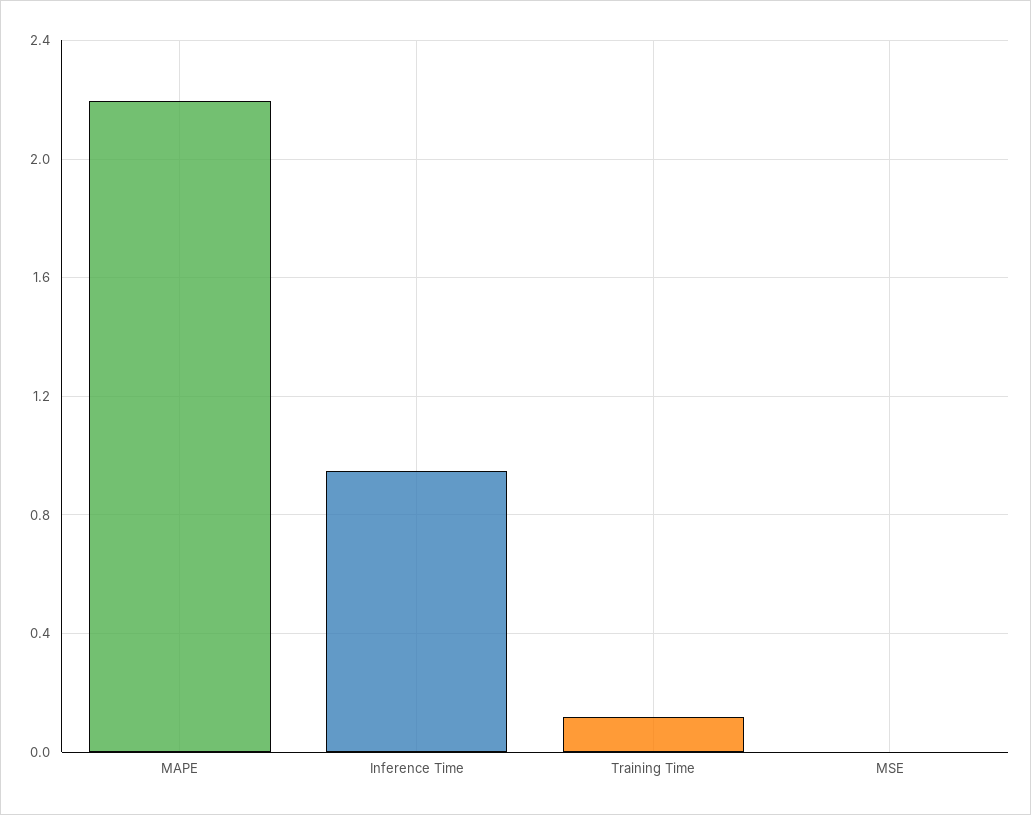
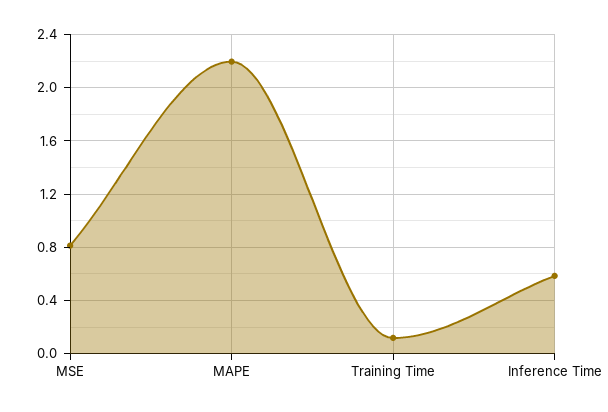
Inference Time: 0.95 -> 0.6
MSE: 0 -> 0.8

